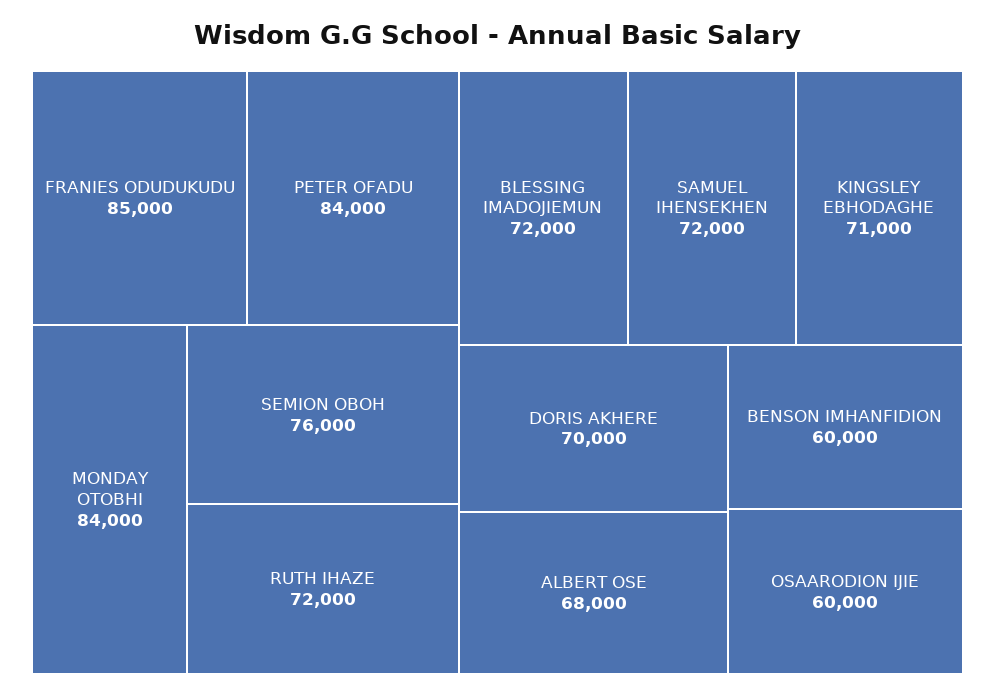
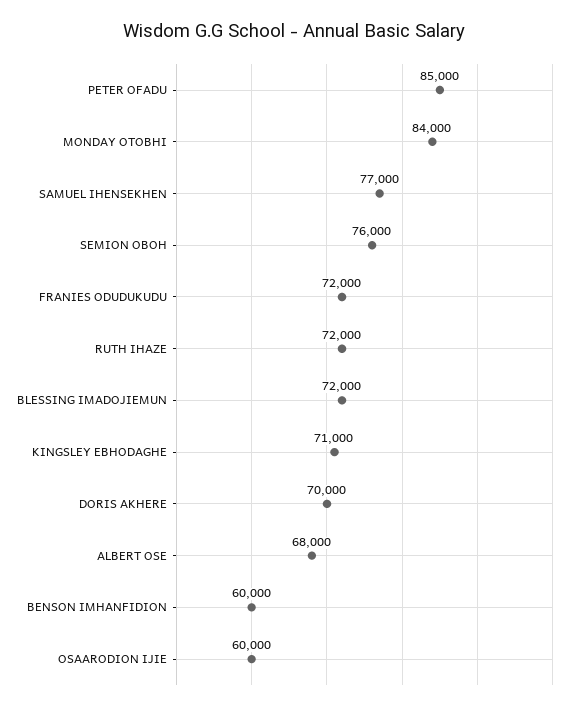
FRANIES ODUDUKUDU: 85000 -> 72000
PETER OFADU: 84000 -> 85000
SAMUEL IHENSEKHEN: 72000 -> 77000

